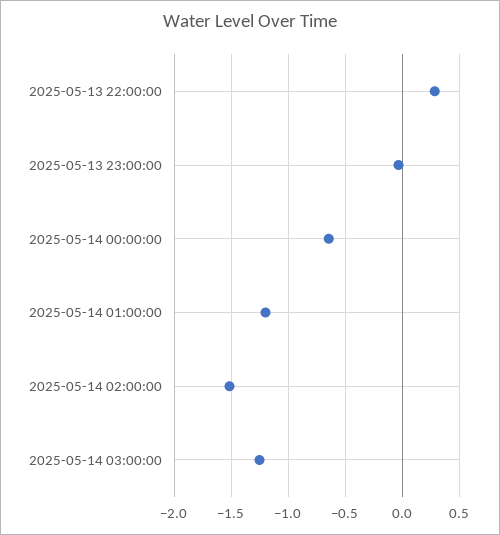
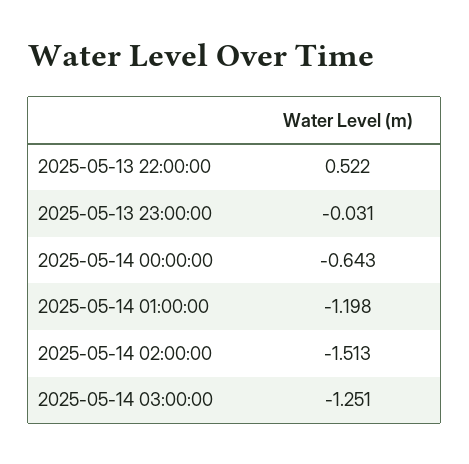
2025-05-13 22:00:00: 0.3 -> 0.522

